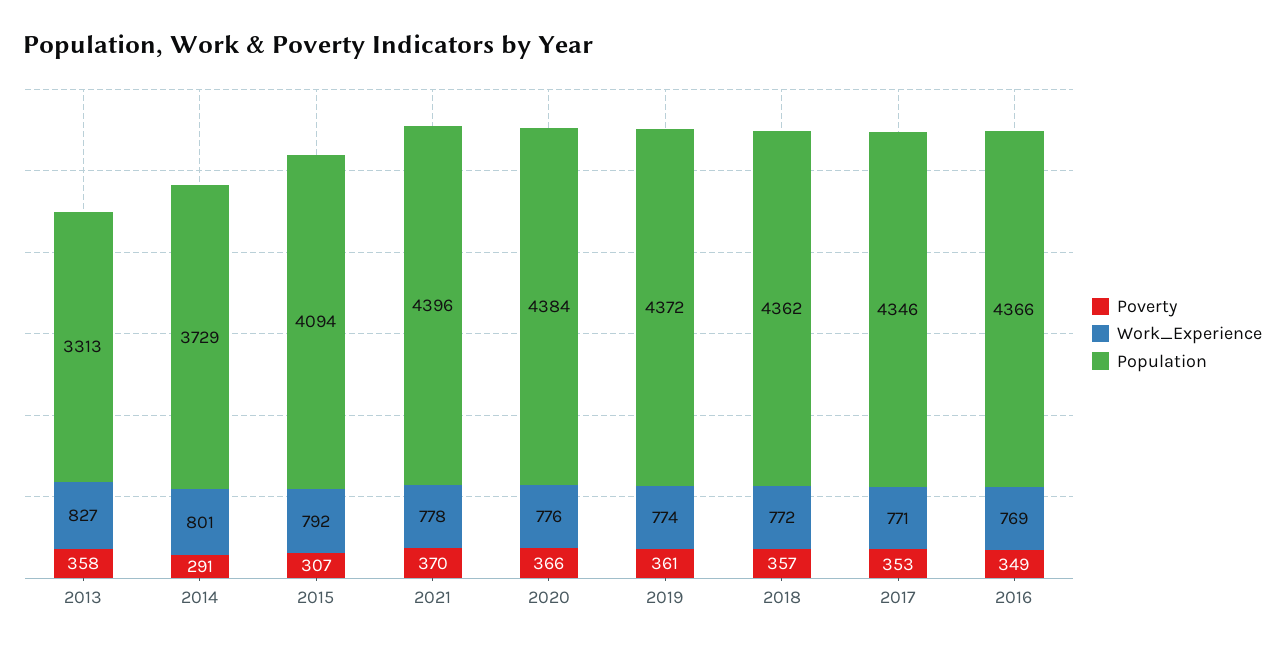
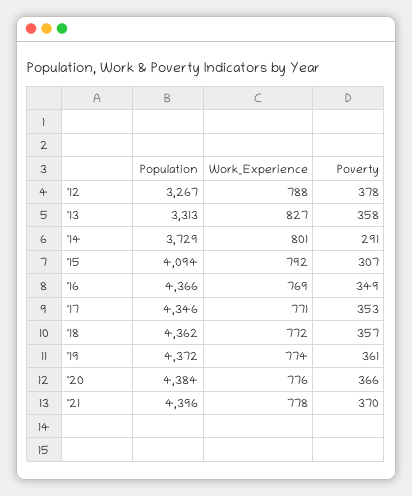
Population, '12: none -> 3267
Work_Experience, '12: none -> 788
Poverty, '12: none -> 378

